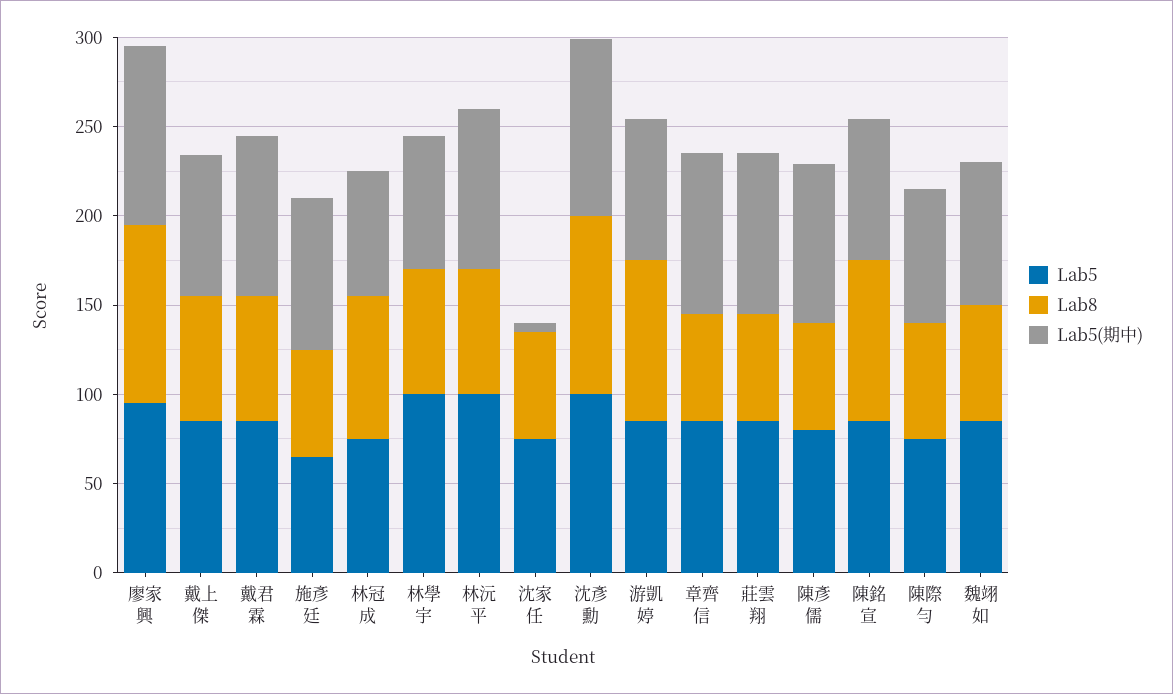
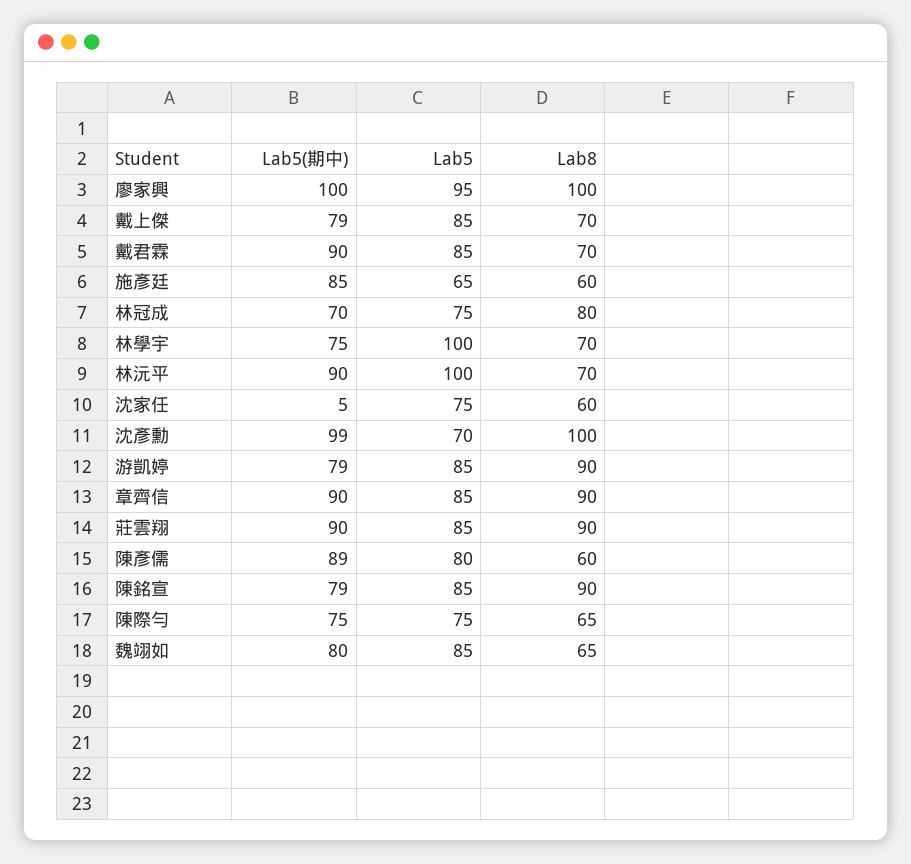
Lab5, 沈彥勳: 100 -> 70
Lab8, 章齊信: 60 -> 90
Lab8, 莊雲翔: 60 -> 90

